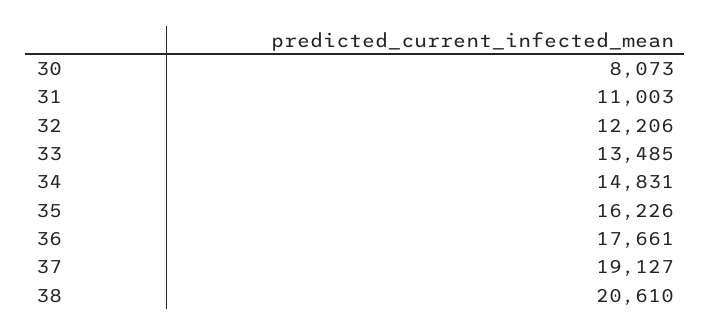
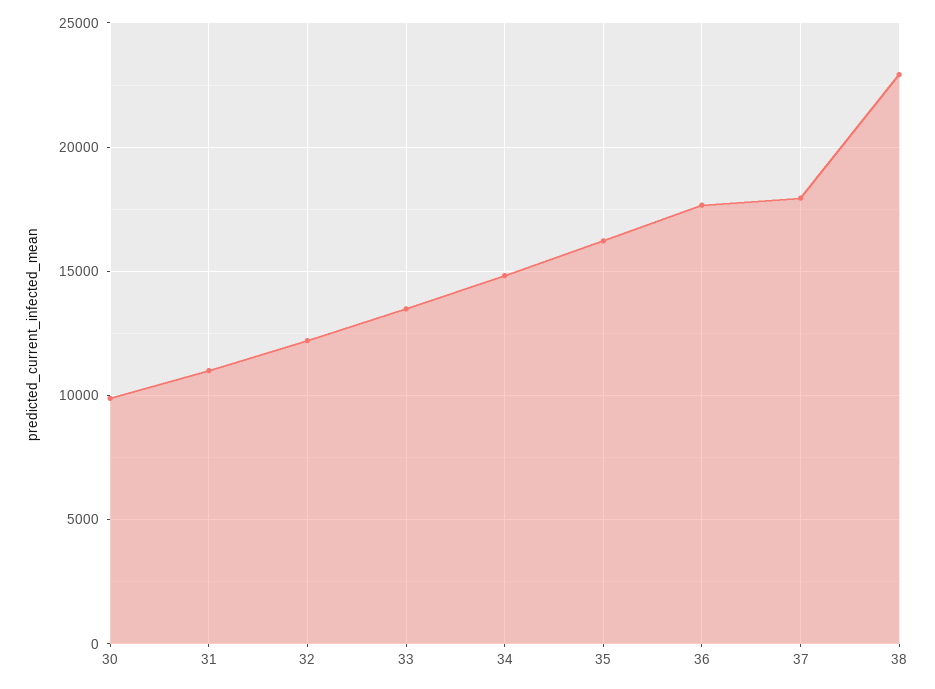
30: 8073 -> 10000
37: 19127 -> 18000
38: 20610 -> 23000

